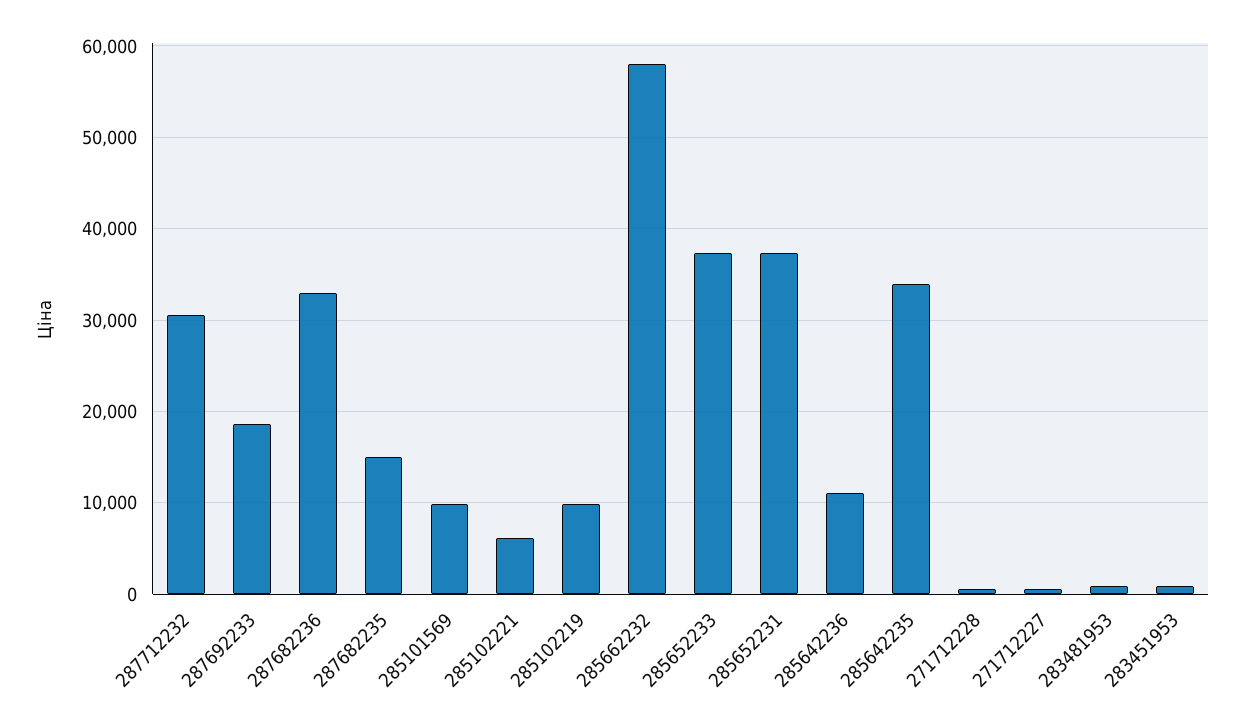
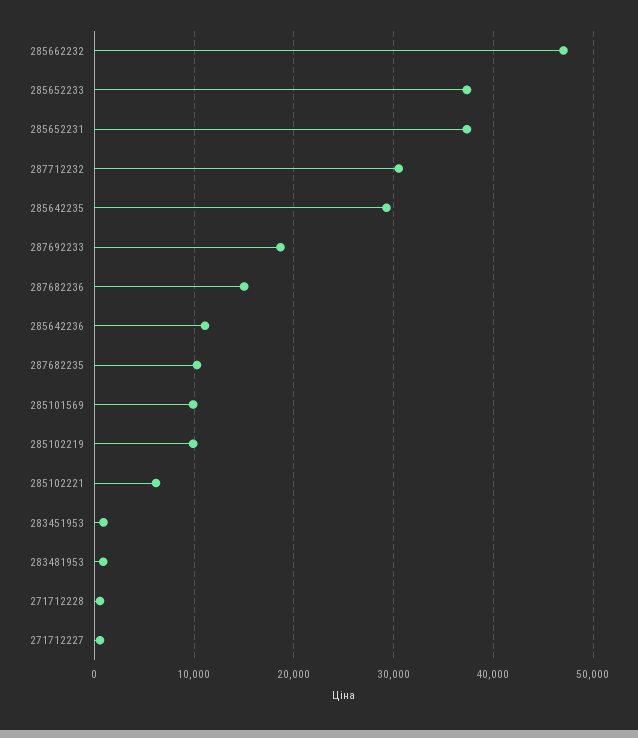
287682236: 33000 -> 15000
287682235: 15000 -> 10000
285662232: 58000 -> 47000
285642235: 34000 -> 29000

